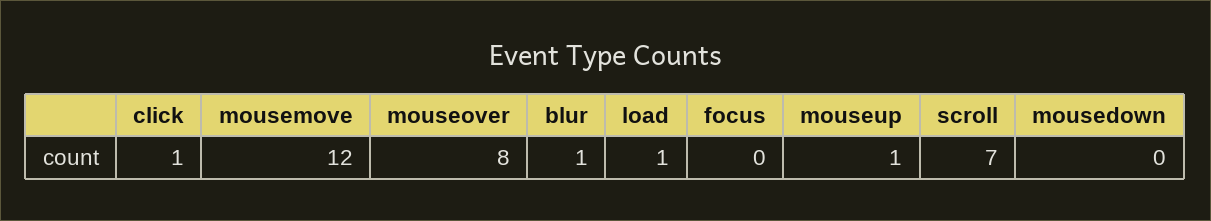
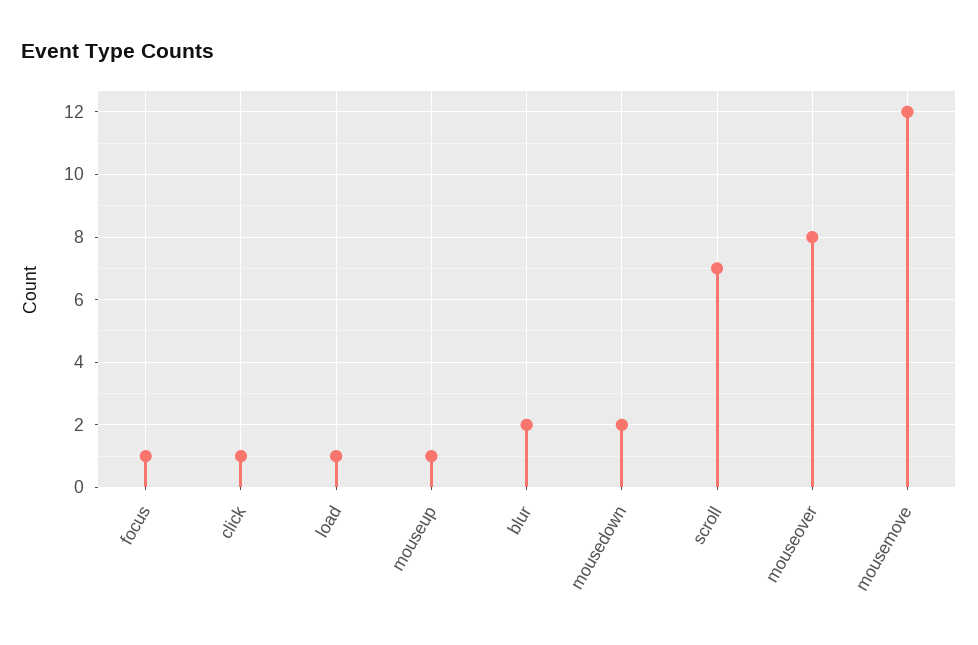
blur: 1 -> 2
focus: 0 -> 1
mousedown: 0 -> 2

